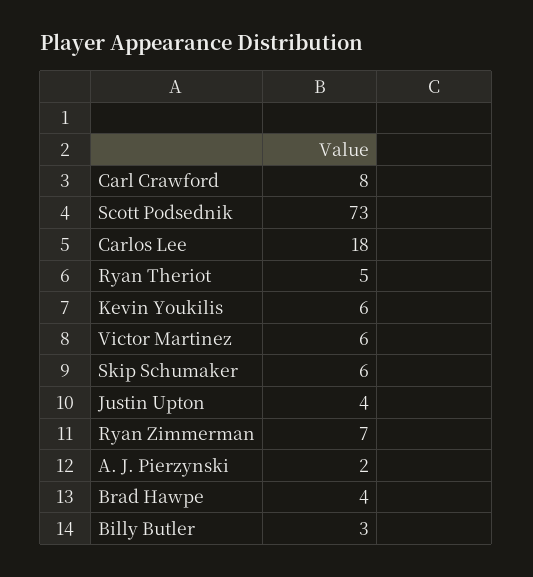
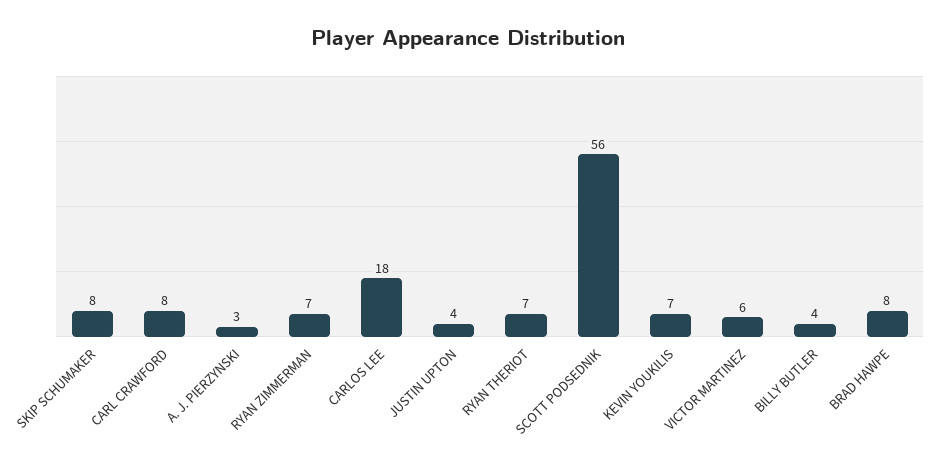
Scott Podsednik: 73 -> 56
Ryan Theriot: 5 -> 7
Kevin Youkilis: 6 -> 7
Skip Schumaker: 6 -> 8
A. J. Pierzynski: 2 -> 3
Brad Hawpe: 4 -> 8
Billy Butler: 3 -> 4

